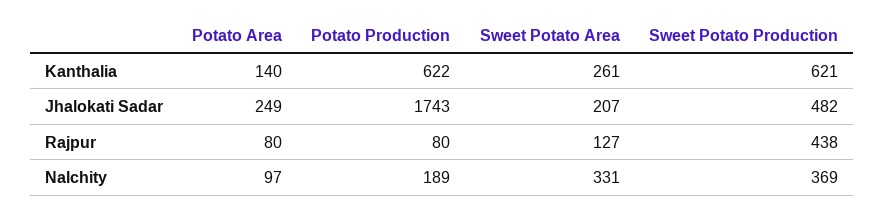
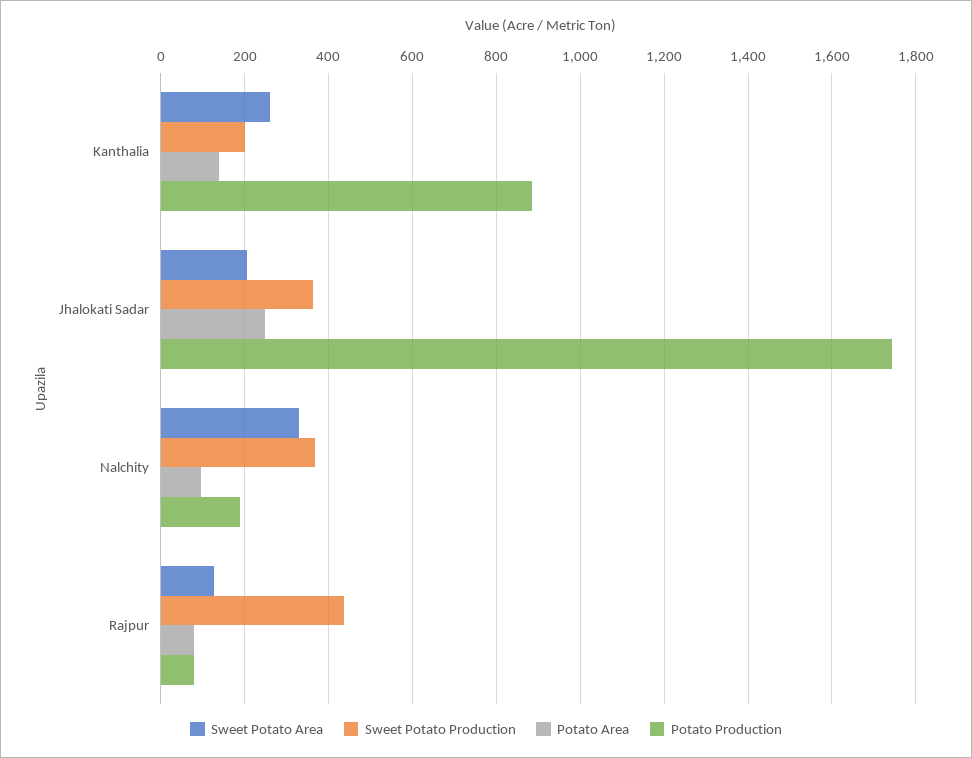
Potato Production, Kanthalia: 622 -> 880
Sweet Potato Production, Kanthalia: 621 -> 200
Sweet Potato Production, Jhalokati Sadar: 482 -> 360

